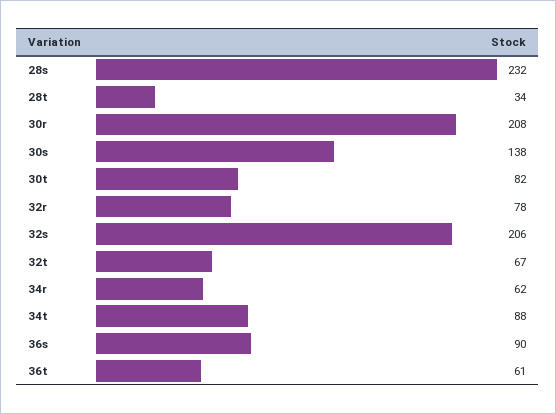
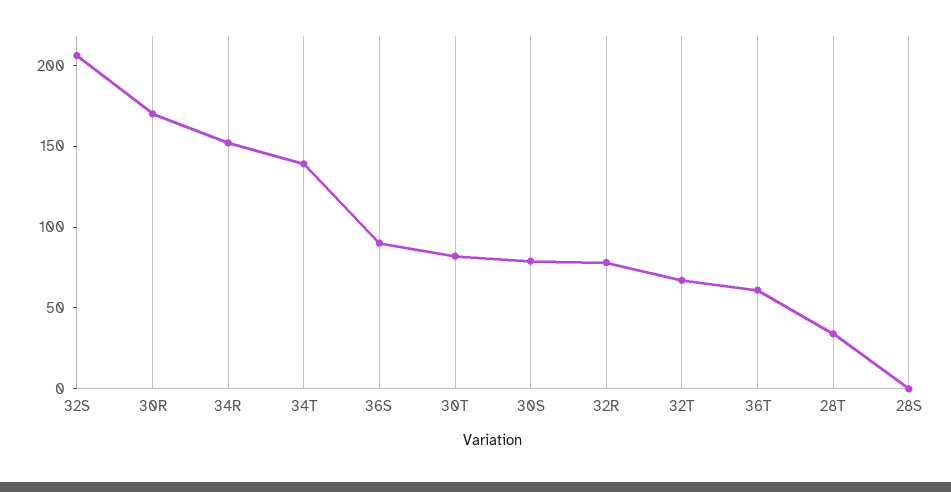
28s: 232 -> 0
30r: 208 -> 170
30s: 138 -> 80
34r: 62 -> 150
34t: 88 -> 140

